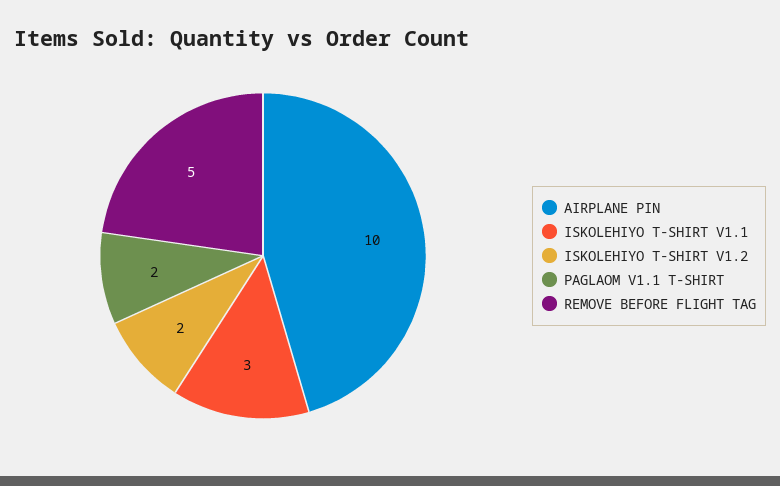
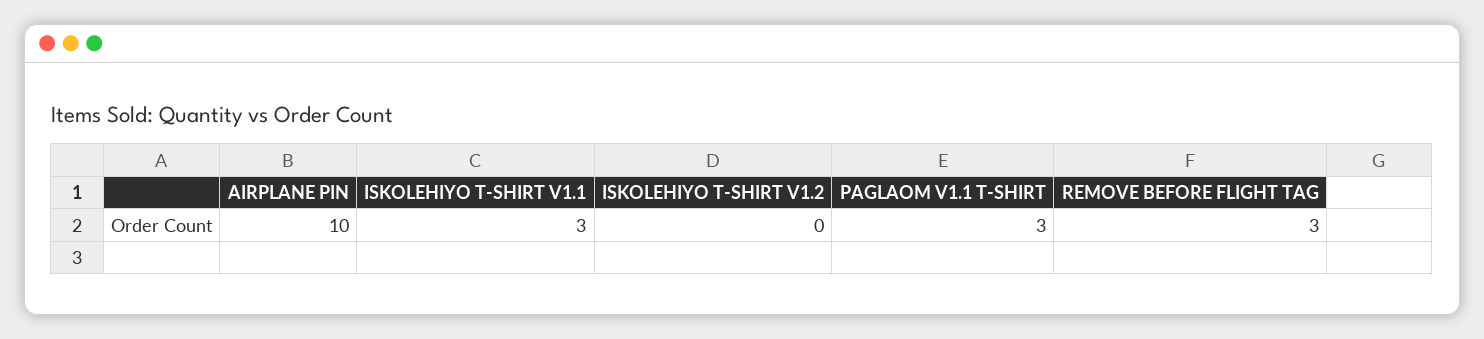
ISKOLEHIYO T-SHIRT V1.2: 2 -> 0
PAGLAOM V1.1 T-SHIRT: 2 -> 3
REMOVE BEFORE FLIGHT TAG: 5 -> 3

